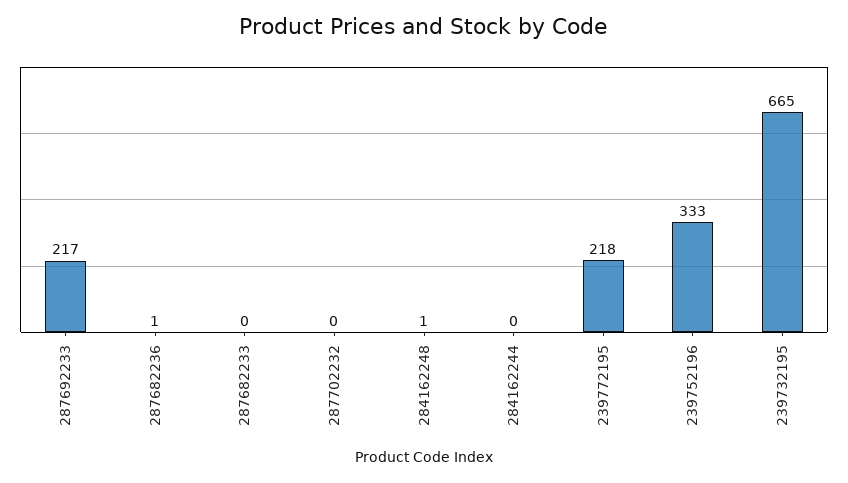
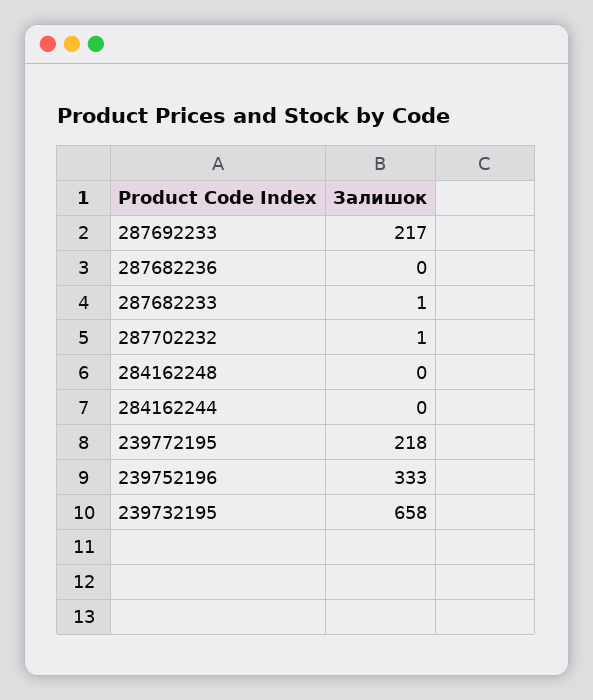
287682236: 1 -> 0
287682233: 0 -> 1
287702232: 0 -> 1
284162248: 1 -> 0
239732195: 665 -> 658

